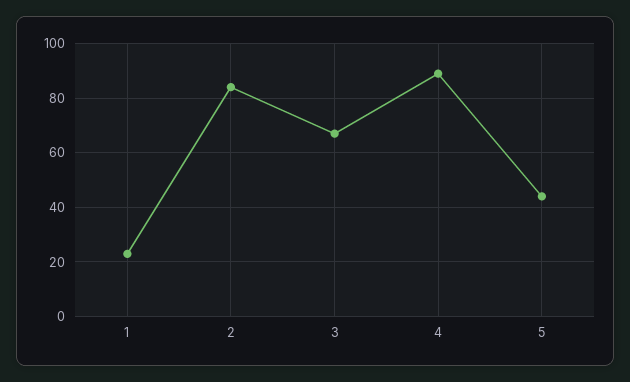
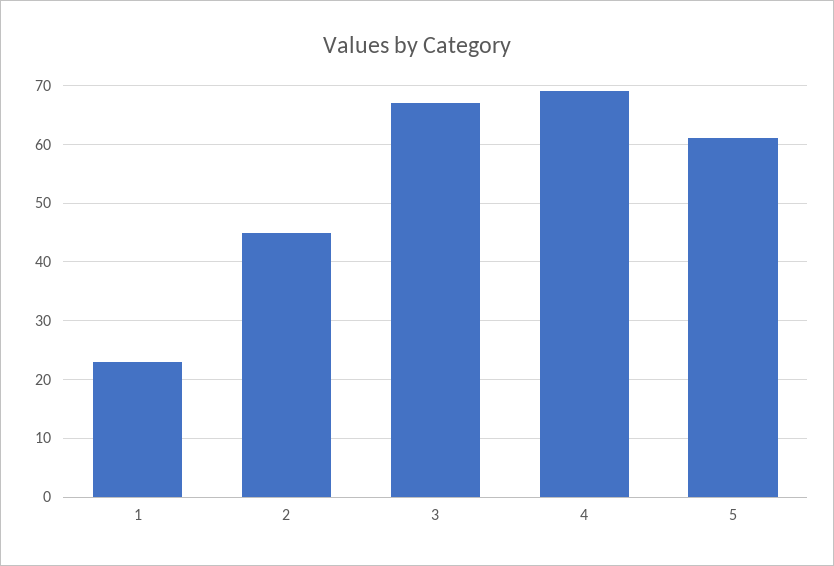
2: 85 -> 45
4: 90 -> 70
5: 45 -> 60

